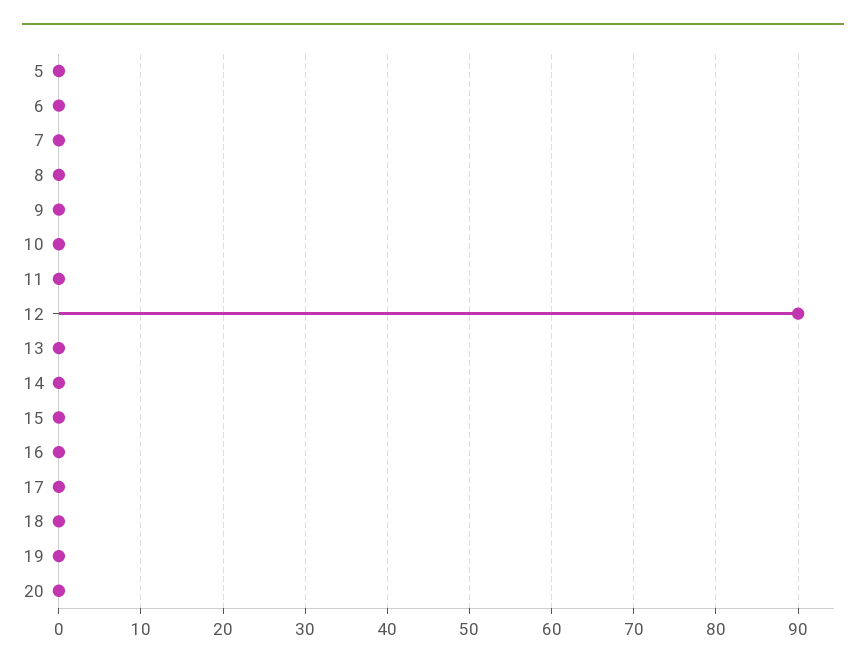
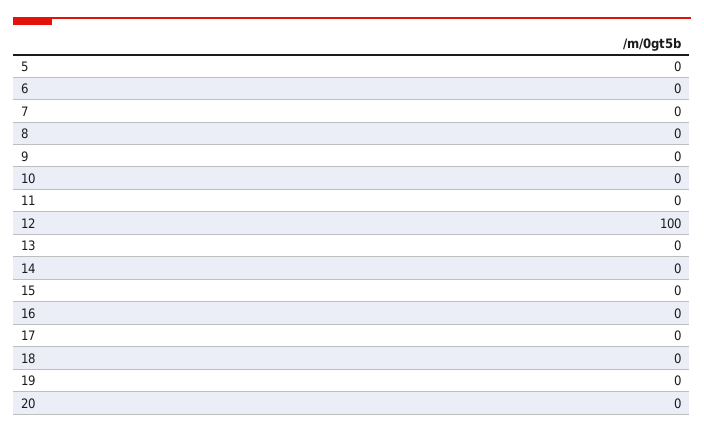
12: 90 -> 100

